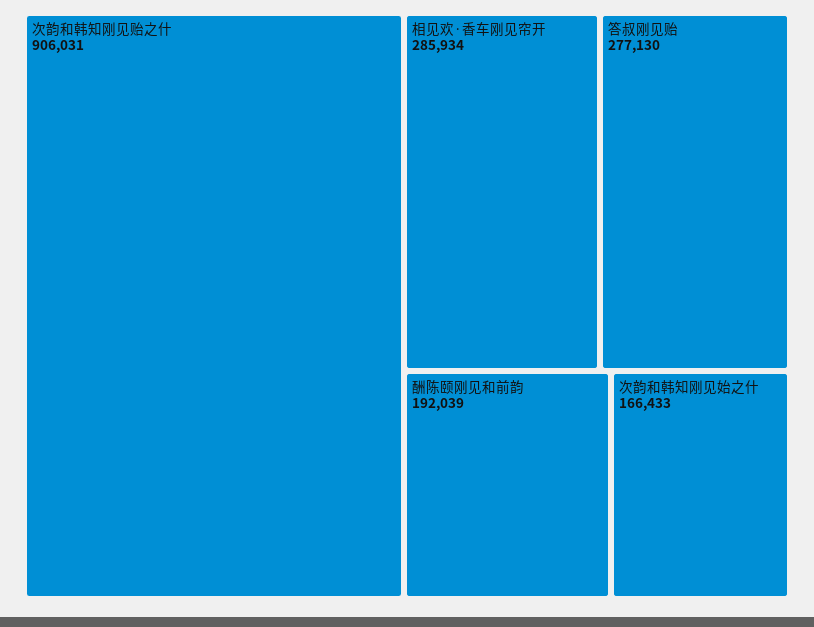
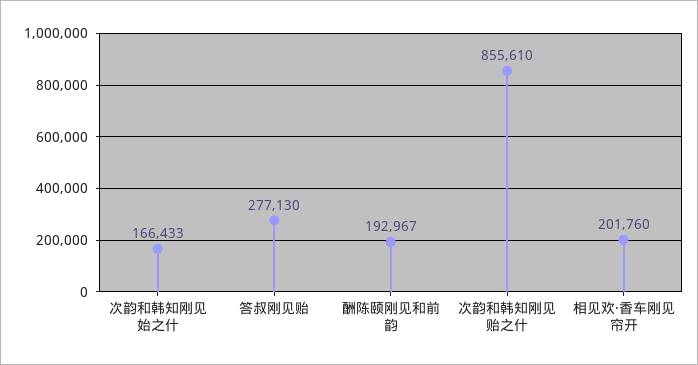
次韵和韩知刚见贻之什: 906031 -> 855610
相见欢·香车刚见帘开: 285934 -> 201760
酬陈颐刚见和前韵: 192039 -> 192967

